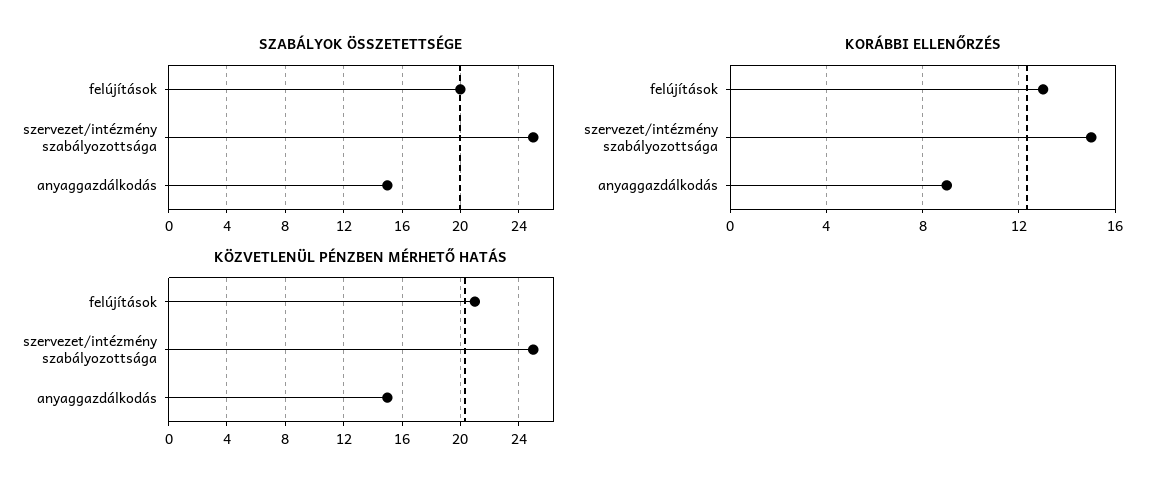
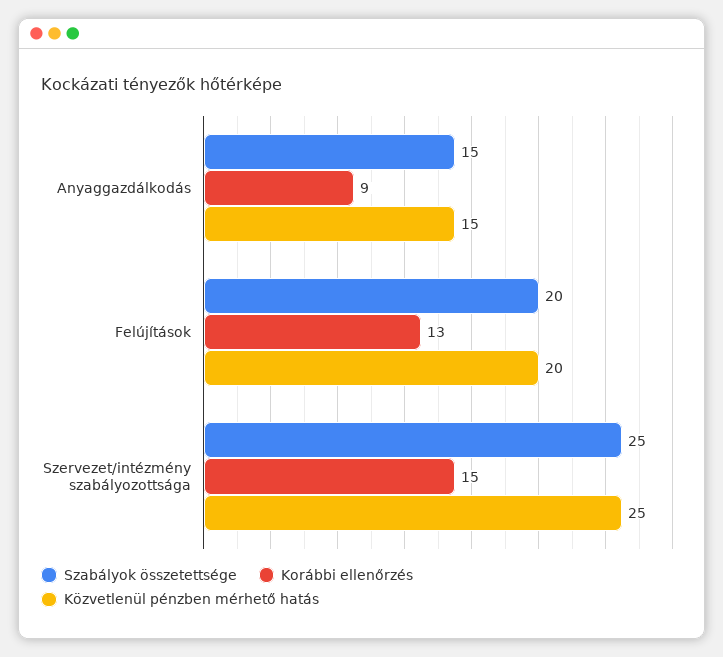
KÖZVETLENÜL PÉNZBEN MÉRHETŐ HATÁS, felújítások: 21 -> 20

